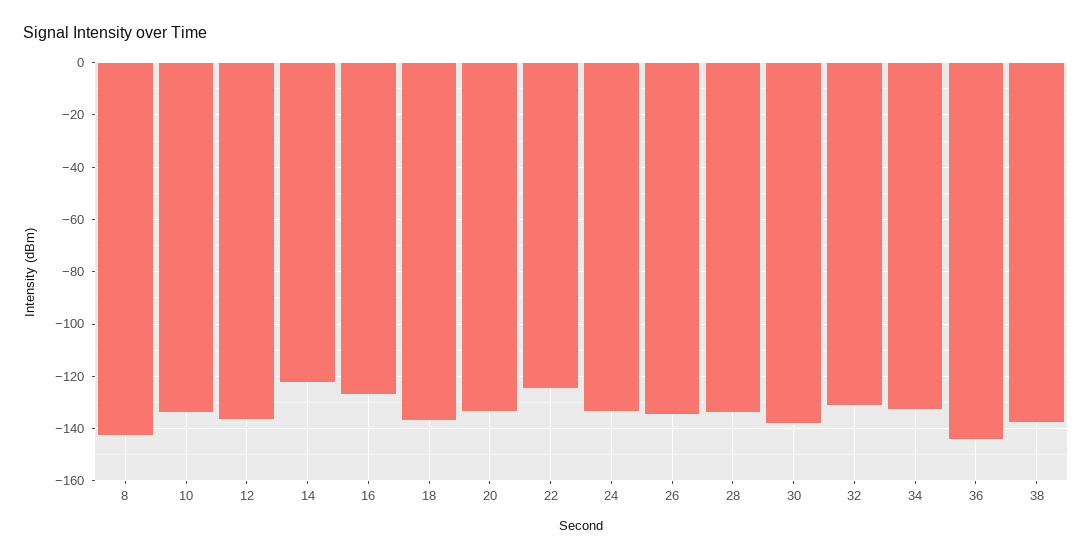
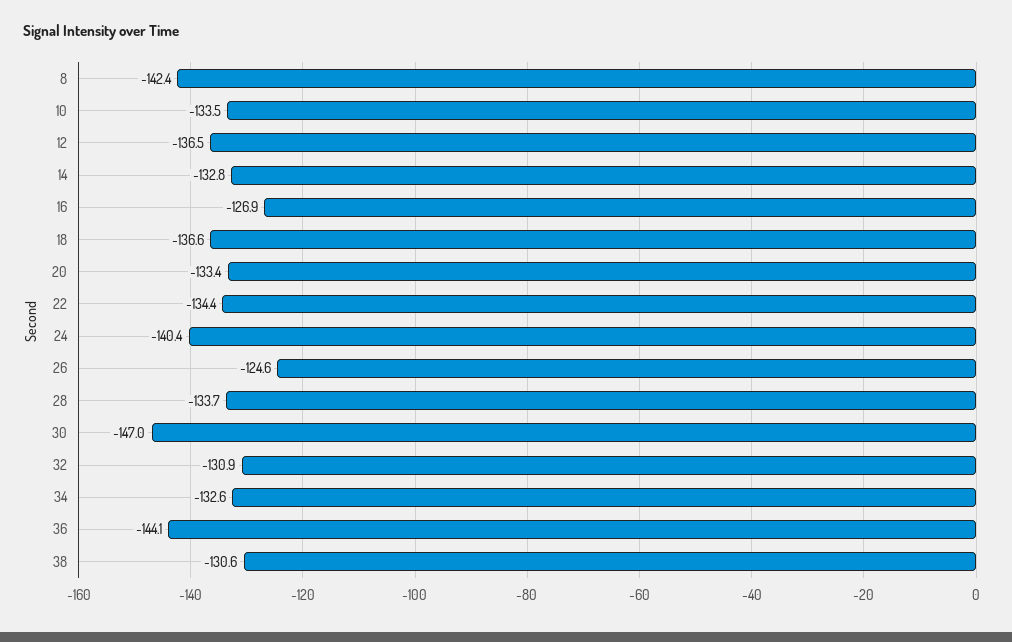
14: -122.5 -> -132.8
22: -125 -> -134.4
24: -132.5 -> -140.4
26: -135 -> -124.6
30: -137.5 -> -147
38: -137.5 -> -130.6

